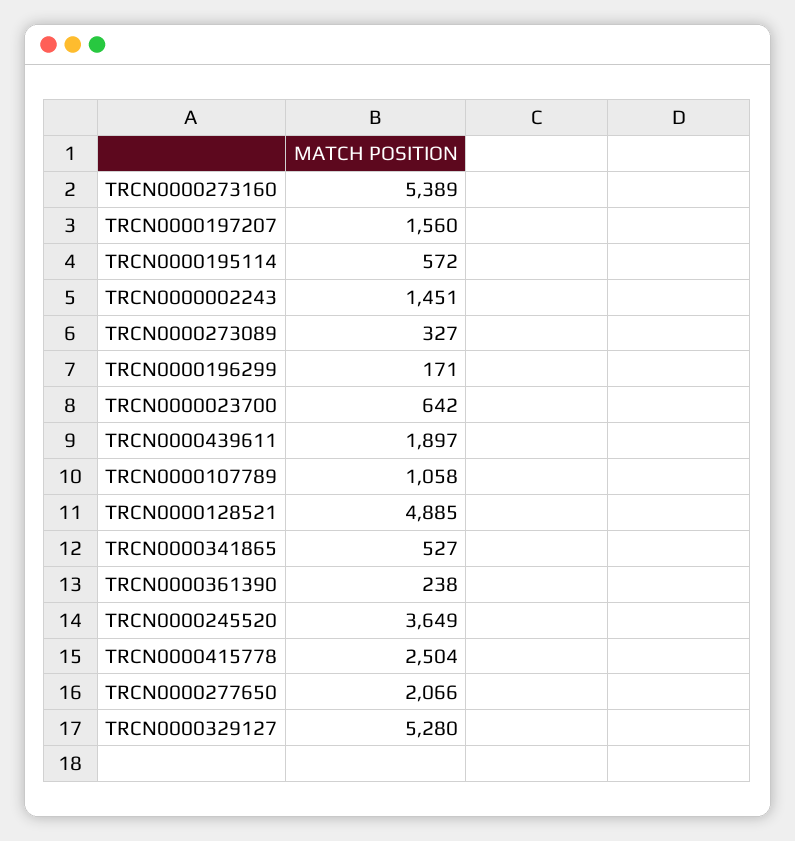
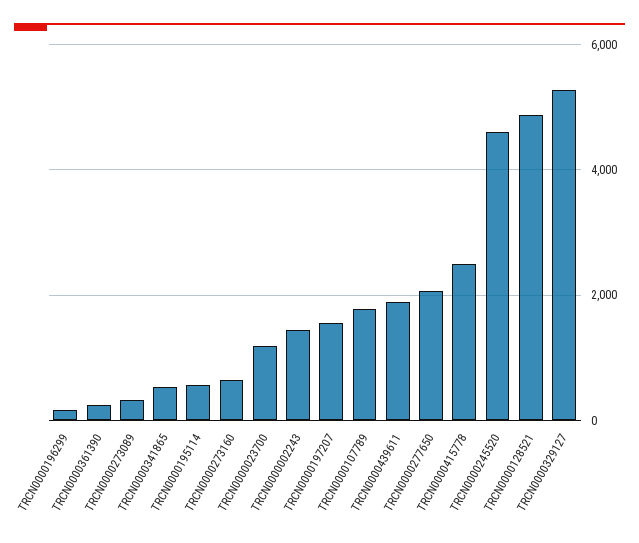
TRCN0000273160: 5389 -> 600
TRCN0000023700: 642 -> 1200
TRCN0000107789: 1058 -> 1800
TRCN0000245520: 3649 -> 4600

